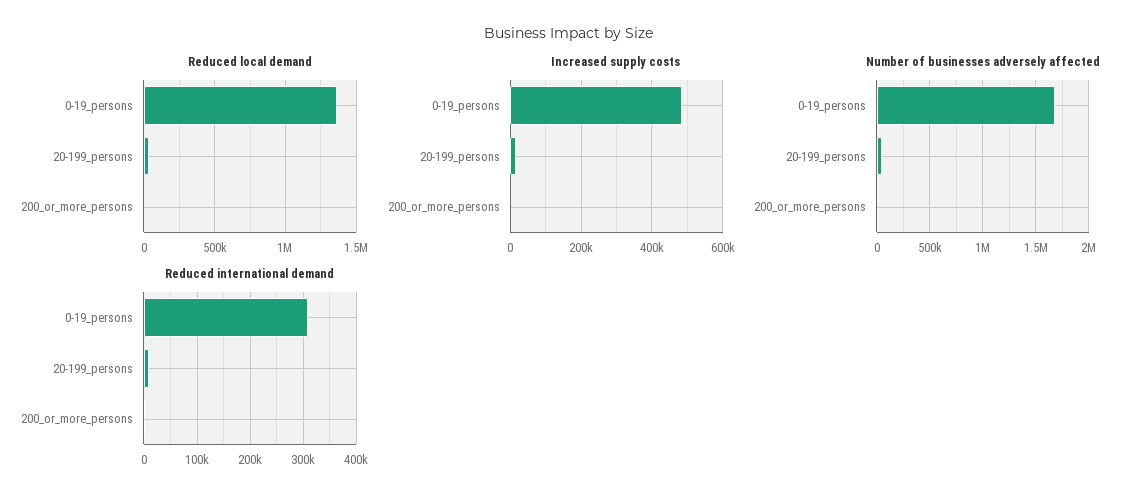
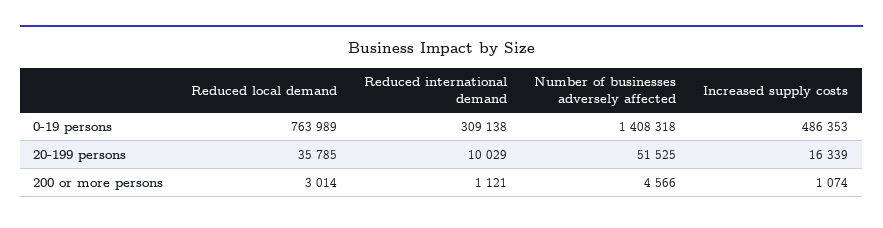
Reduced local demand, 0-19_persons: 1350000 -> 763989
Number of businesses adversely affected, 0-19_persons: 1700000 -> 1408318

